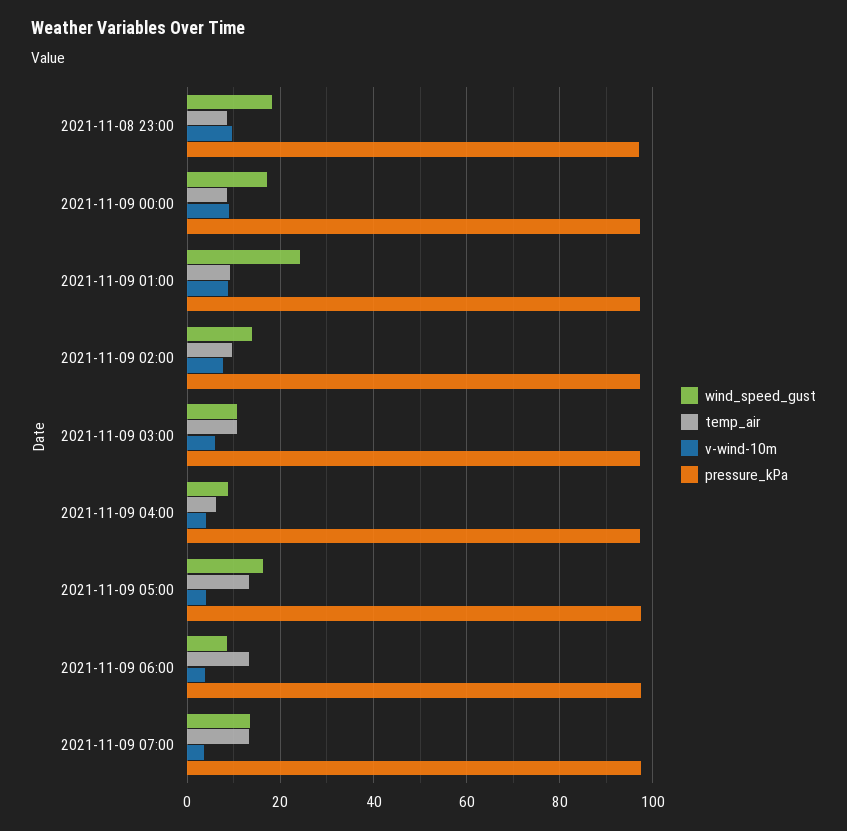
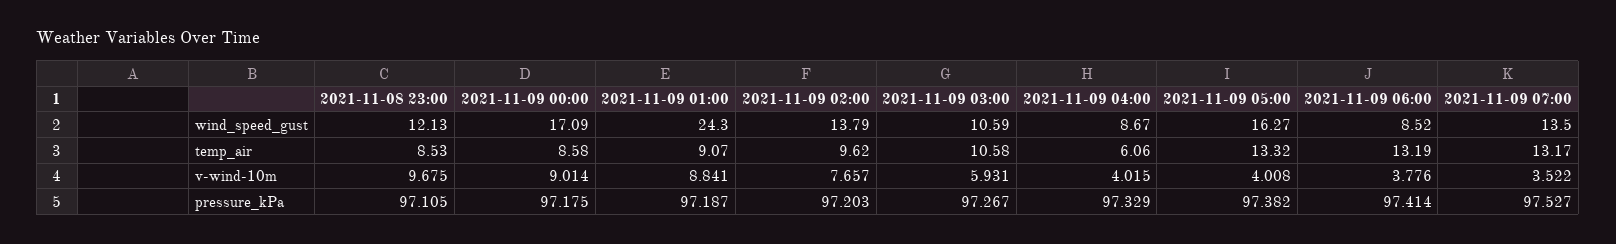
wind_speed_gust, 2021-11-08 23:00: 18 -> 12.13

